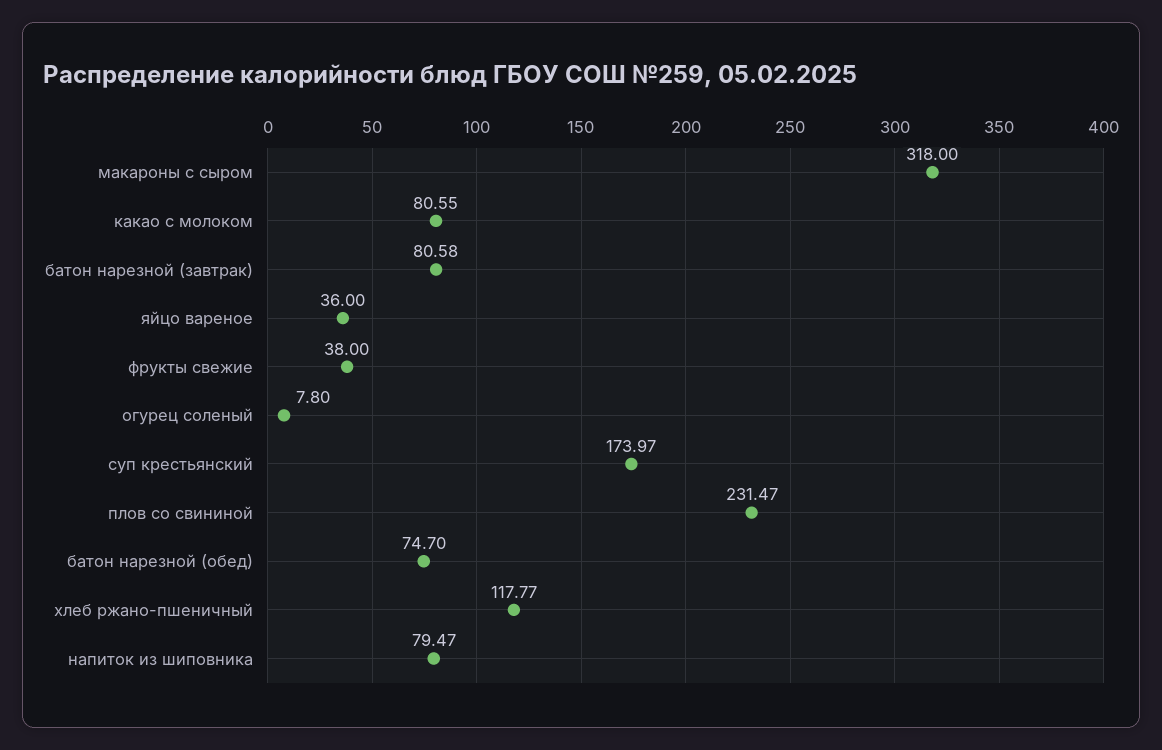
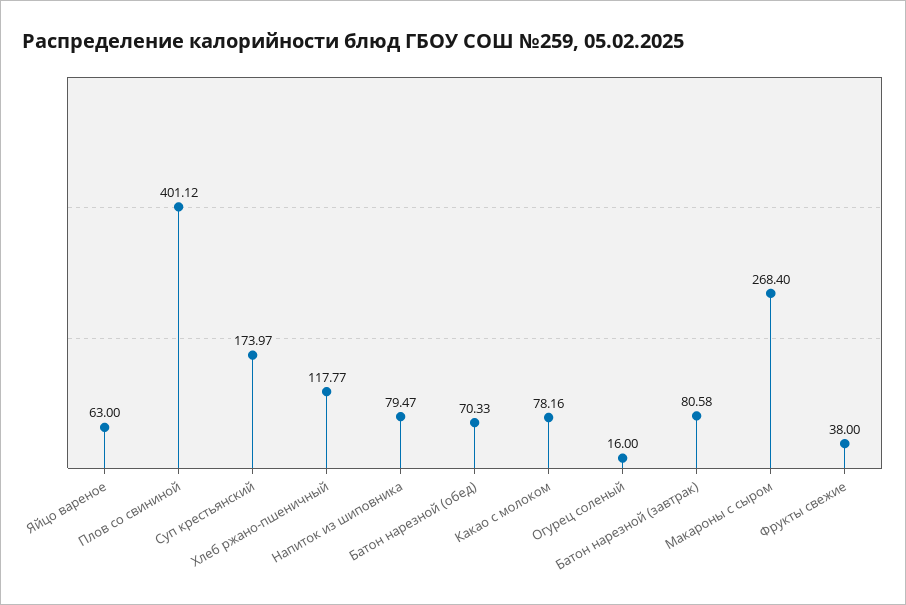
макароны с сыром: 318 -> 268.4
какао с молоком: 80.55 -> 78.16
яйцо вареное: 36 -> 63
огурец соленый: 7.8 -> 16
плов со свининой: 231.47 -> 401.12
батон нарезной (обед): 74.7 -> 70.33

